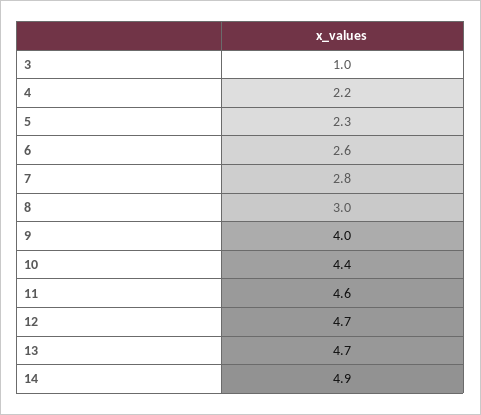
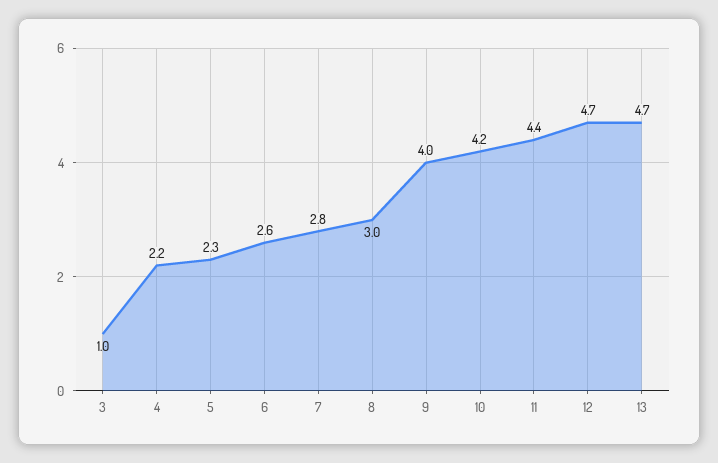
10: 4.4 -> 4.2
11: 4.6 -> 4.4
14: 4.9 -> none

